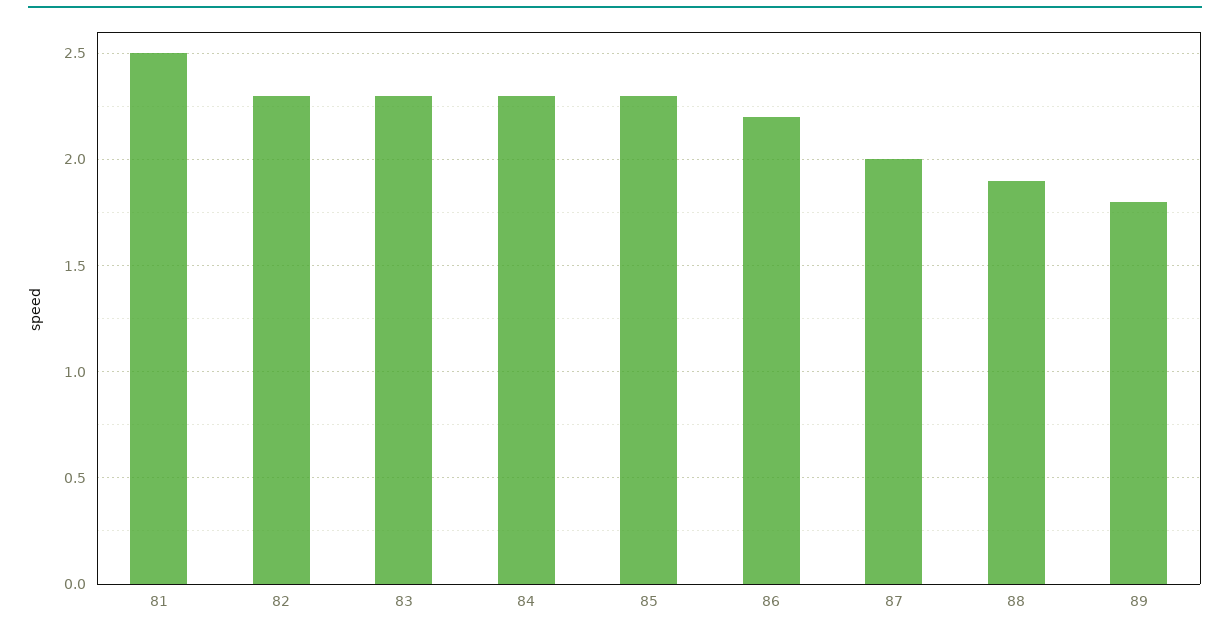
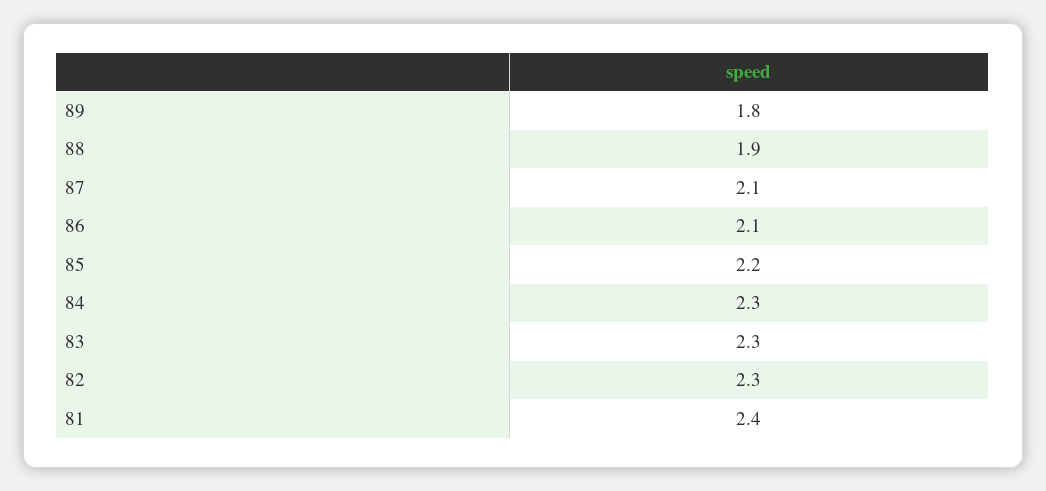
81: 2.5 -> 2.4
85: 2.3 -> 2.2
86: 2.2 -> 2.1
87: 2 -> 2.1

